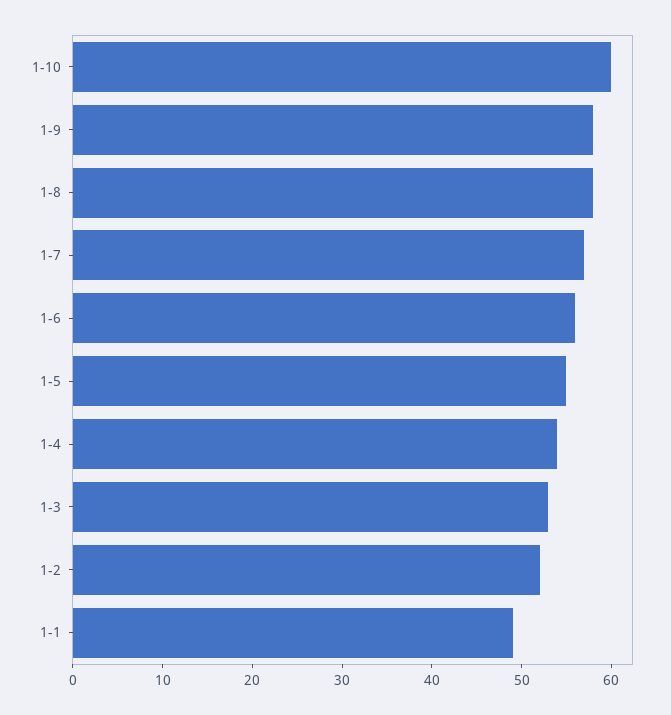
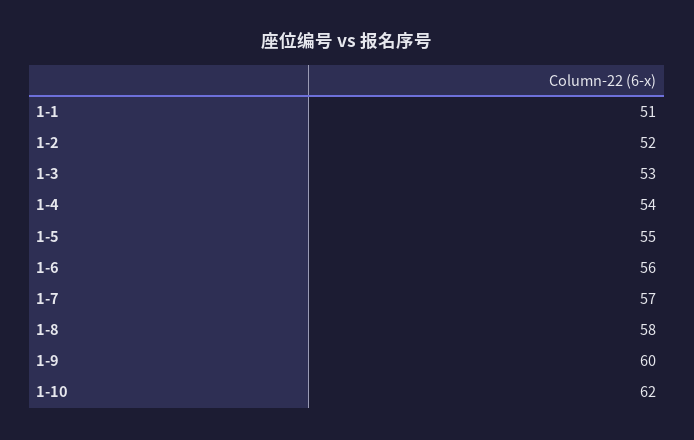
1-10: 60 -> 62
1-9: 58 -> 60
1-1: 49 -> 51

